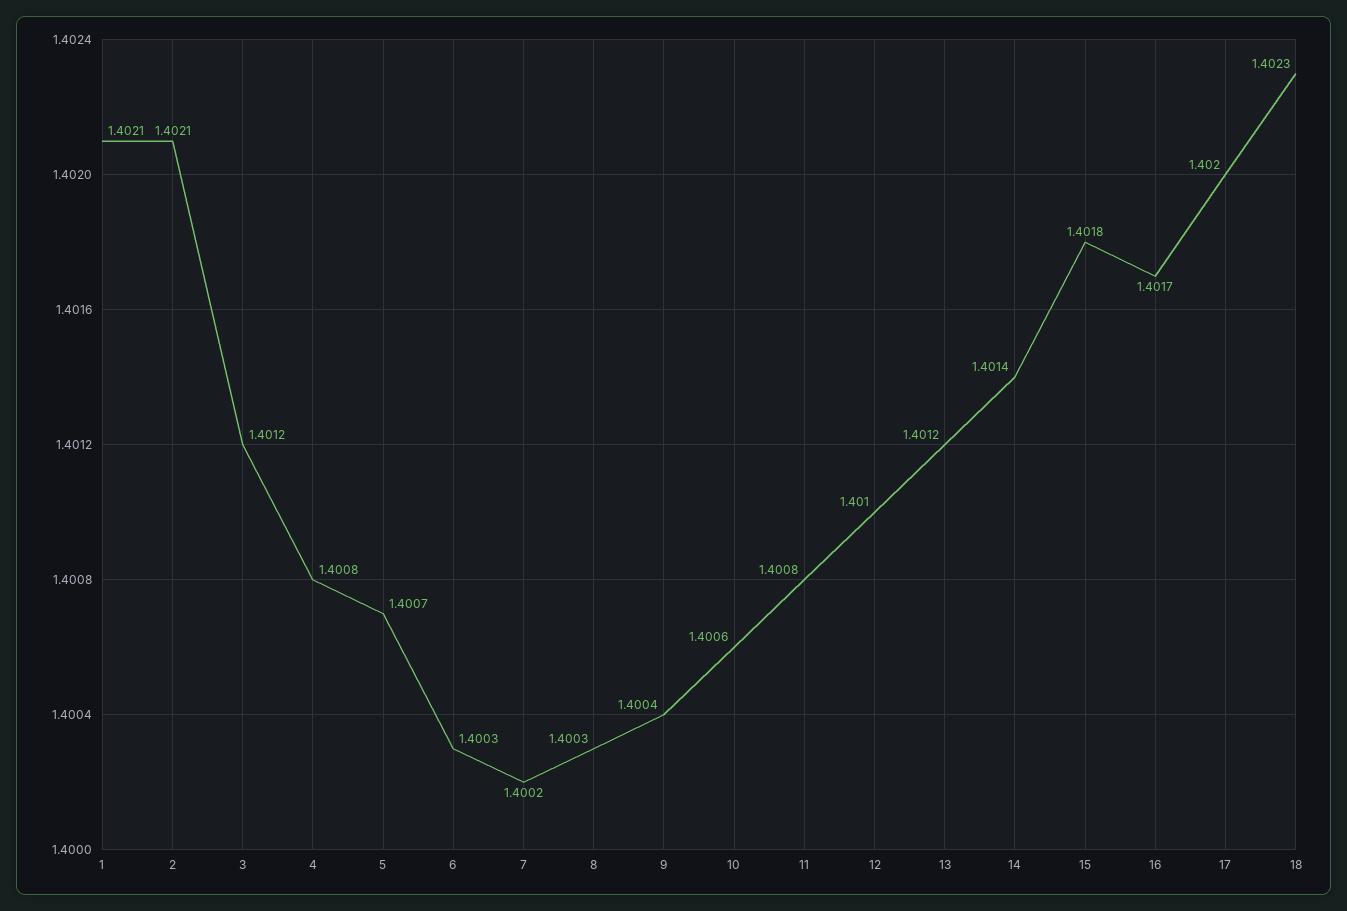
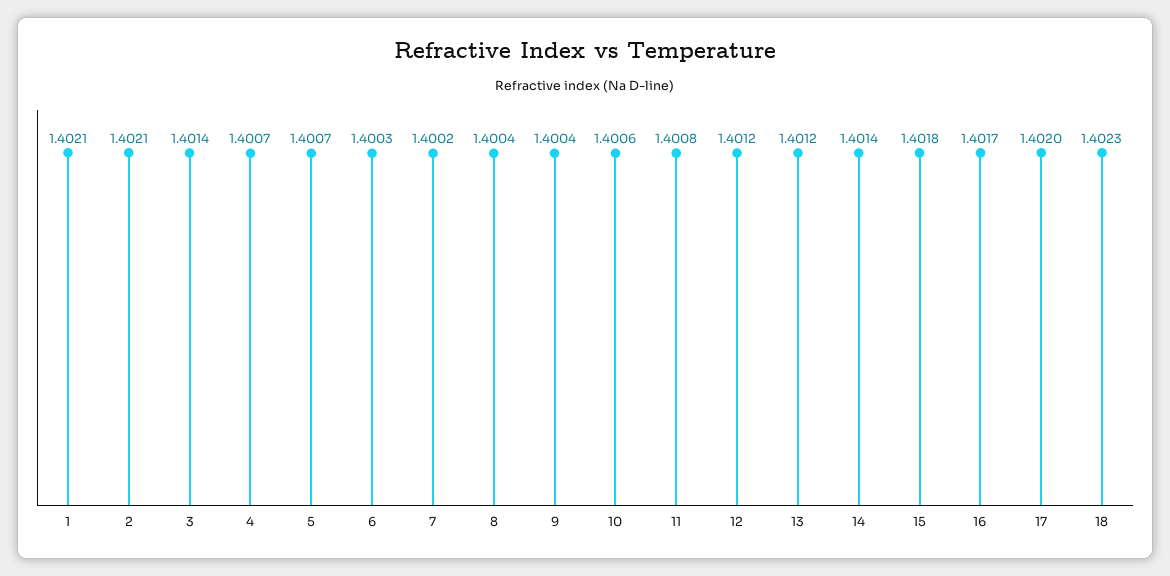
3: 1.4012 -> 1.4014
4: 1.4008 -> 1.4007
8: 1.4003 -> 1.4004
12: 1.401 -> 1.4012

